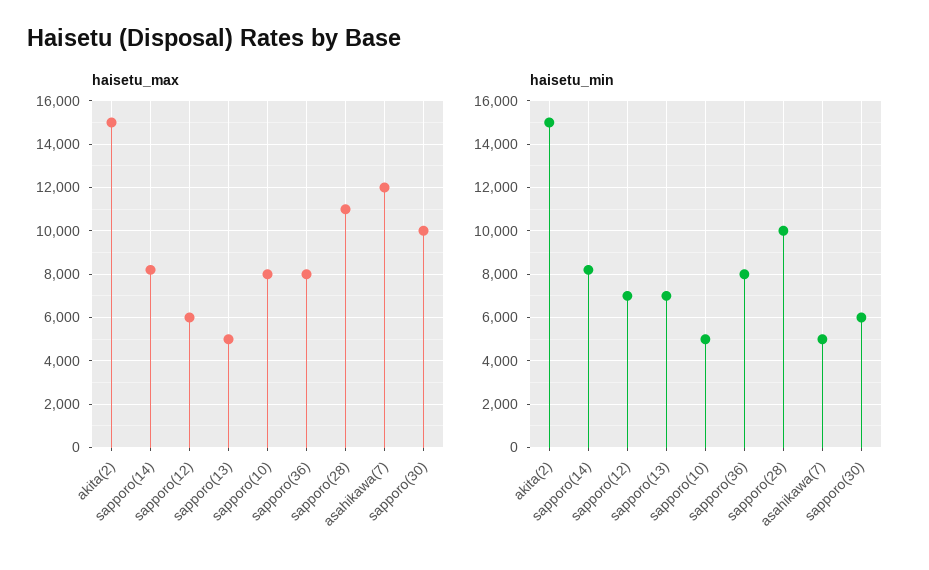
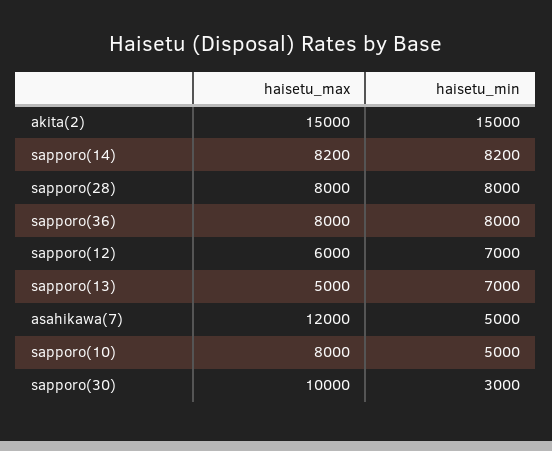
haisetu_max, sapporo(28): 11000 -> 8000
haisetu_min, sapporo(28): 10000 -> 8000
haisetu_min, sapporo(30): 6000 -> 3000

